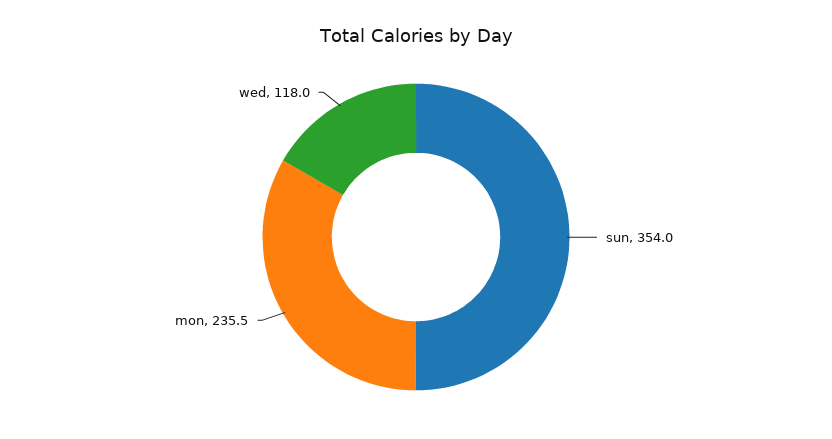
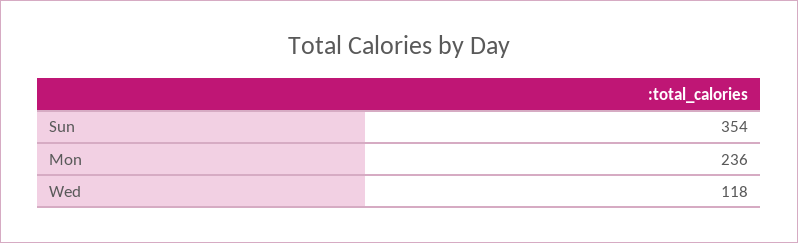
mon: 235.5 -> 236

